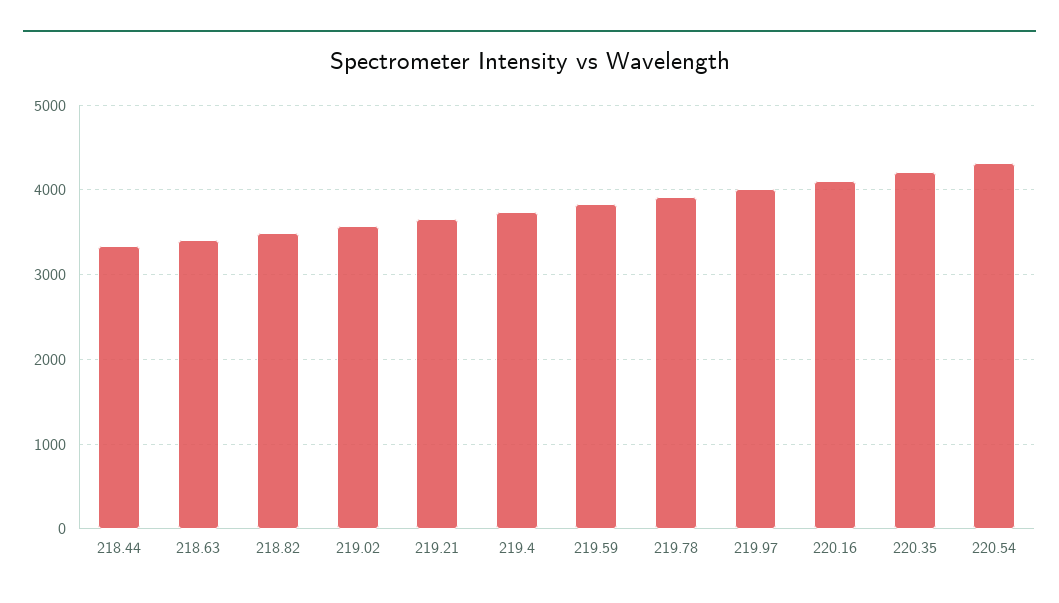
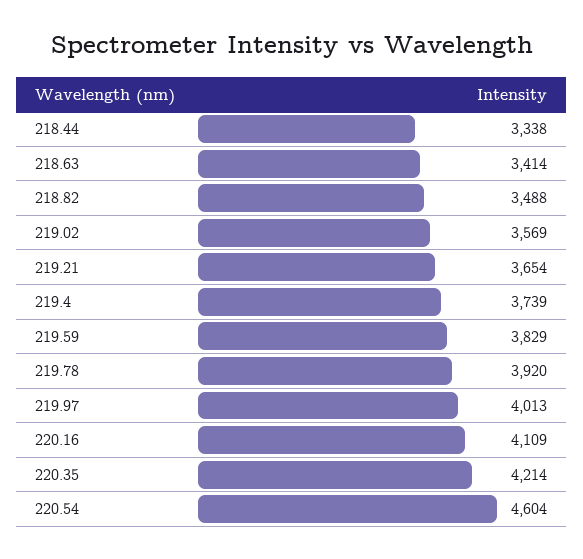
220.54: 4300 -> 4604

